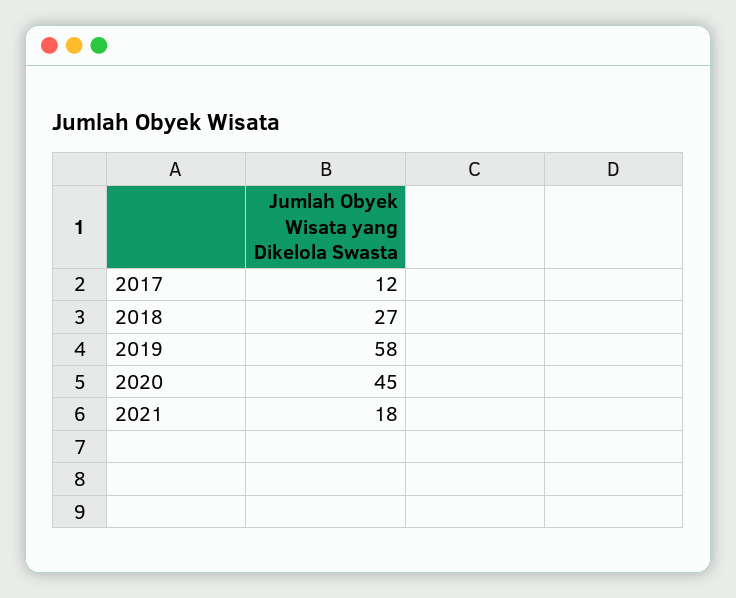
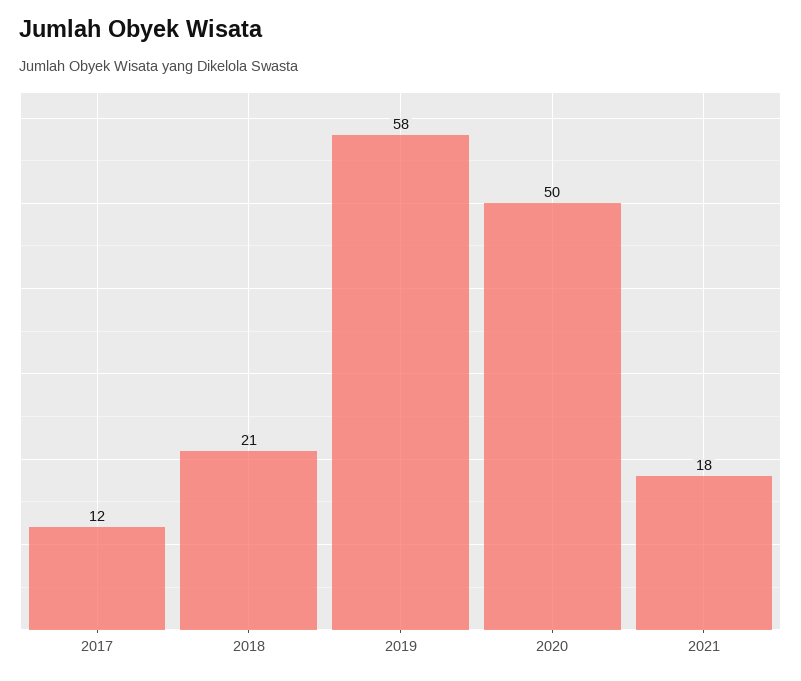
2018: 27 -> 21
2020: 45 -> 50

